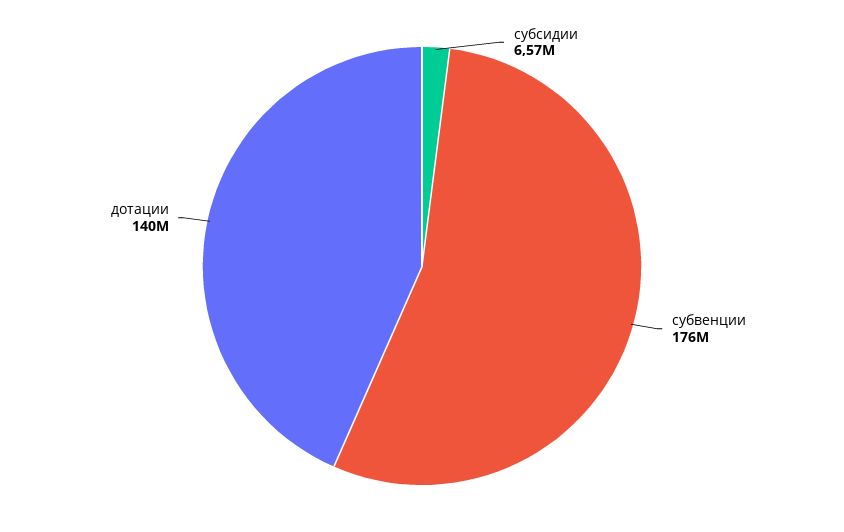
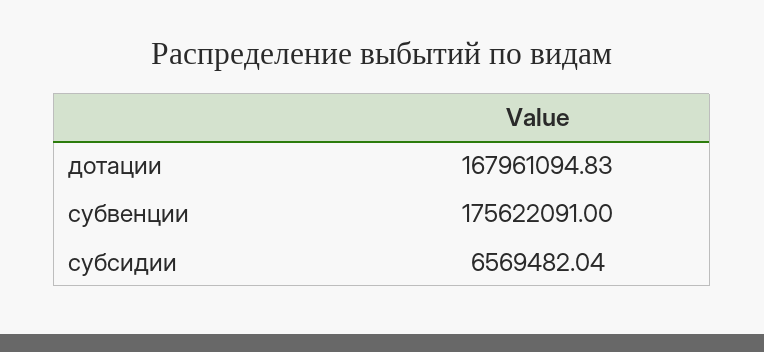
дотации: 140000000 -> 167961094.83

